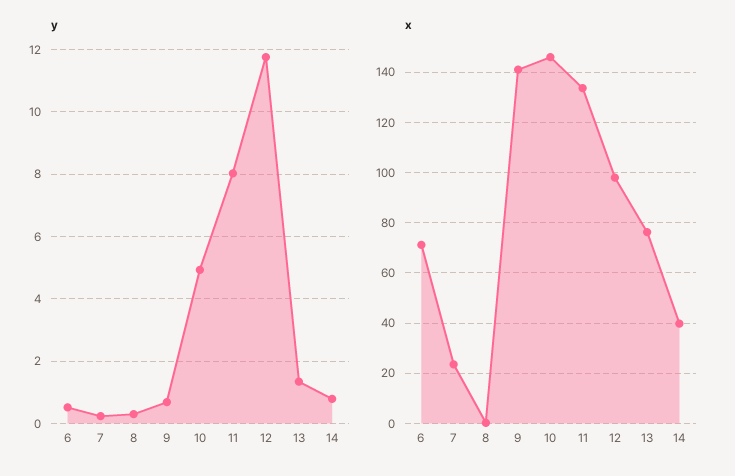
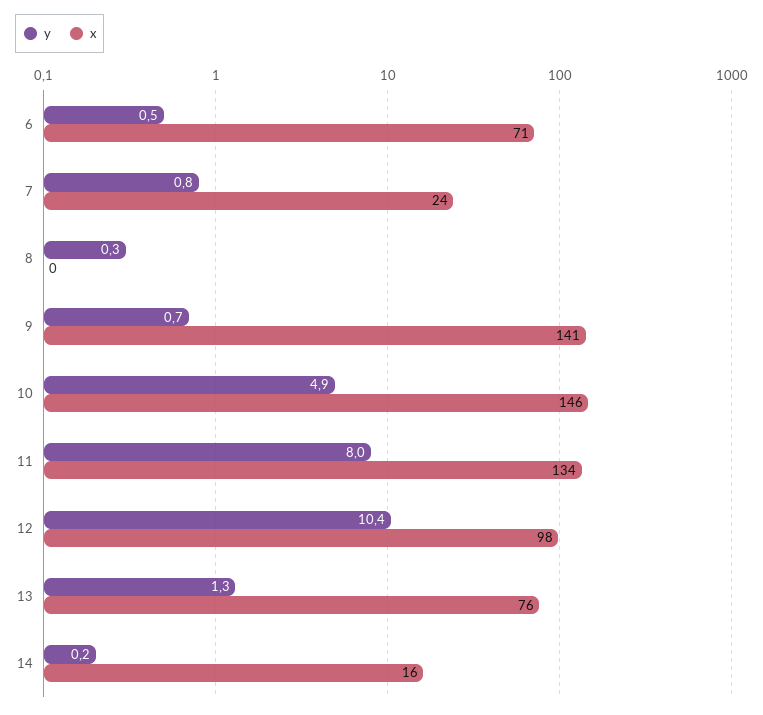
y, 7: 0.2 -> 0.8
y, 12: 11.8 -> 10.4
y, 14: 0.8 -> 0.2
x, 14: 40 -> 16

